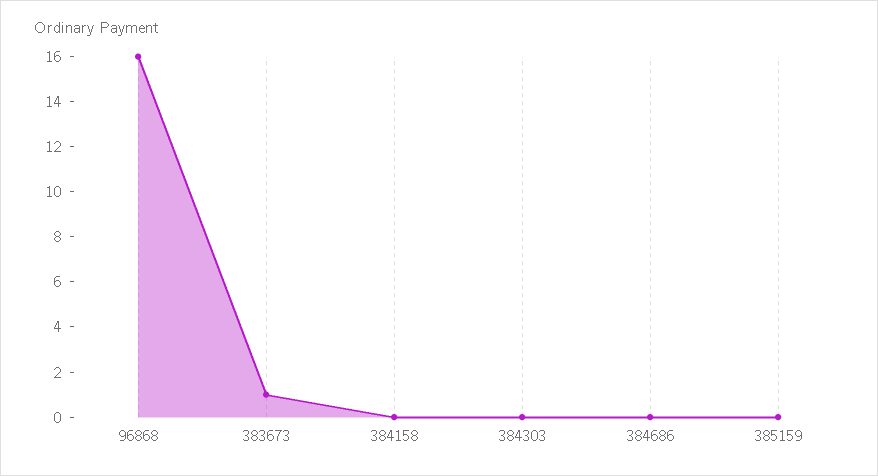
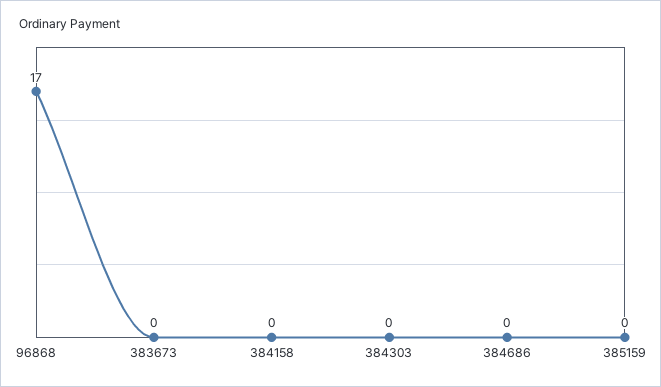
96868: 16 -> 17
383673: 1 -> 0

